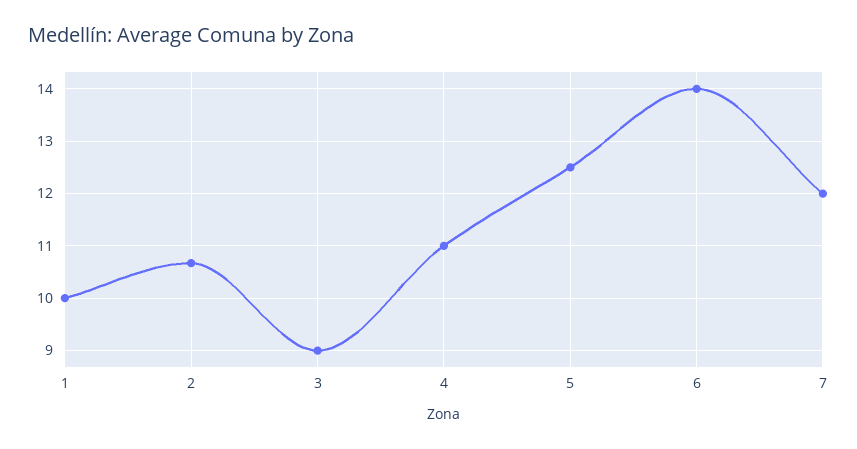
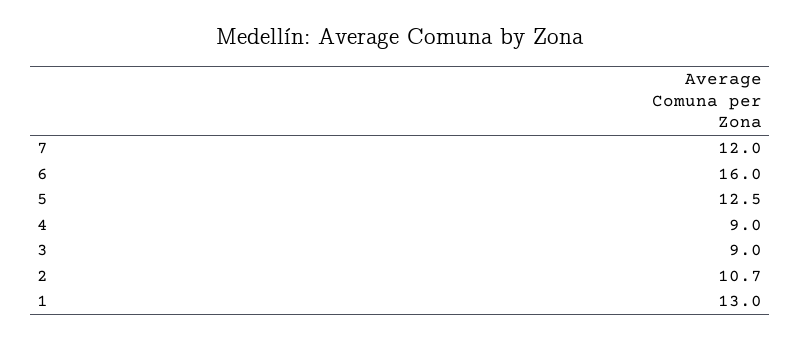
1: 10 -> 13
4: 11 -> 9
6: 14 -> 16

